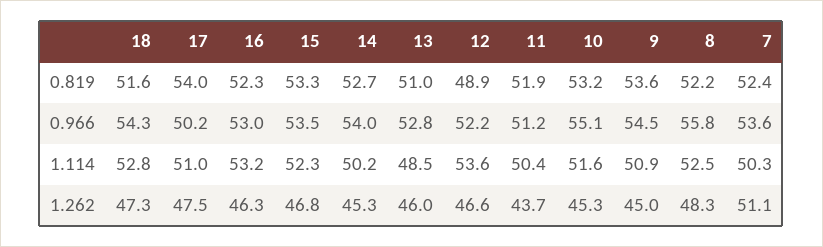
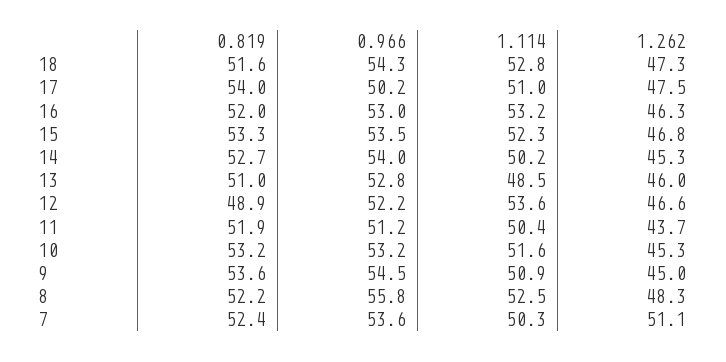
16, 0.819: 52.3 -> 52
10, 0.966: 55.1 -> 53.2

